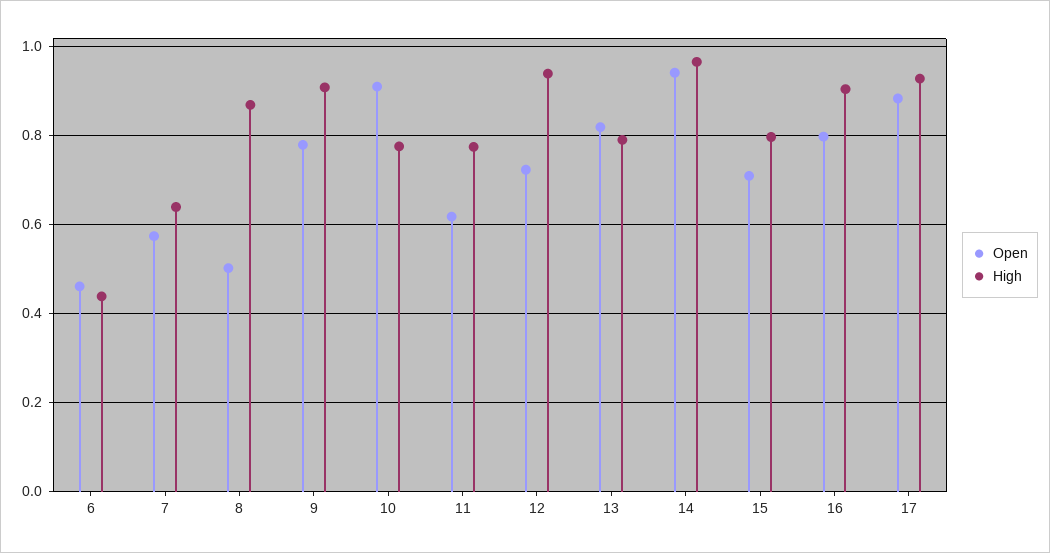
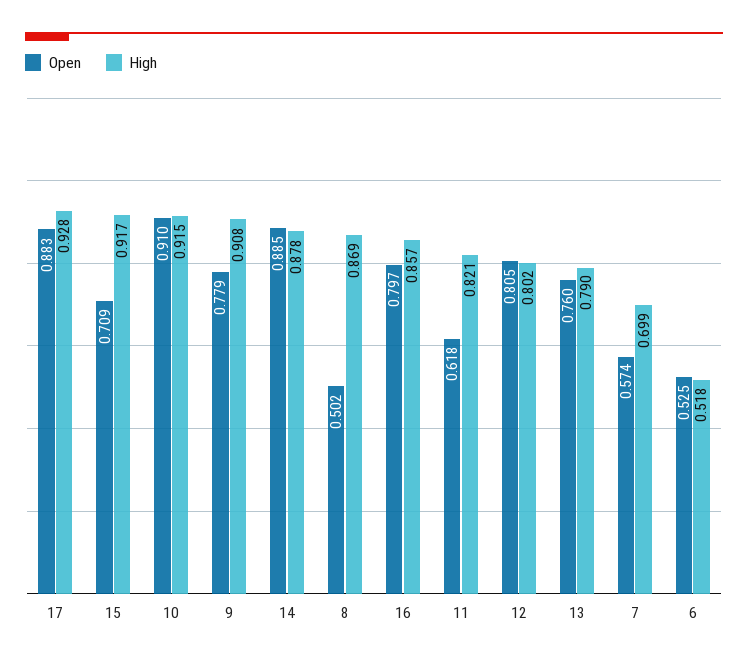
Open, 6: 0.46 -> 0.525
High, 6: 0.44 -> 0.518
High, 7: 0.64 -> 0.699
High, 10: 0.78 -> 0.915
High, 11: 0.78 -> 0.821
Open, 12: 0.72 -> 0.805
High, 12: 0.94 -> 0.802
Open, 13: 0.82 -> 0.76
Open, 14: 0.94 -> 0.885
High, 14: 0.96 -> 0.878
High, 15: 0.8 -> 0.917
High, 16: 0.9 -> 0.857

